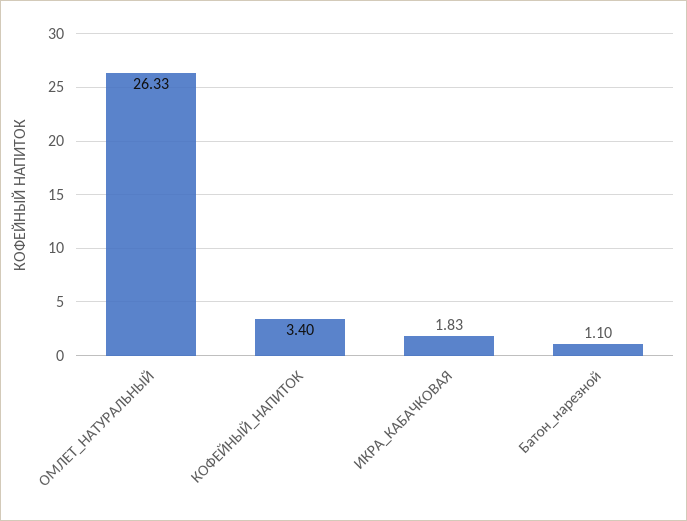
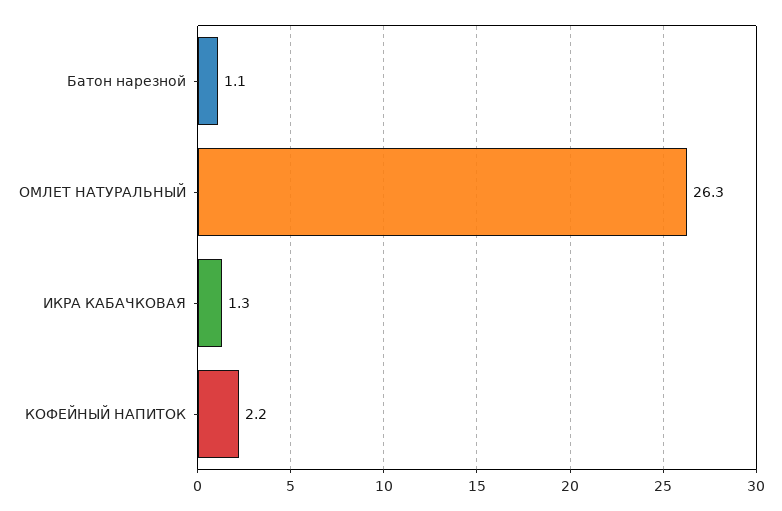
КОФЕЙНЫЙ_НАПИТОК: 3.4 -> 2.2
ИКРА_КАБАЧКОВАЯ: 1.83 -> 1.3

